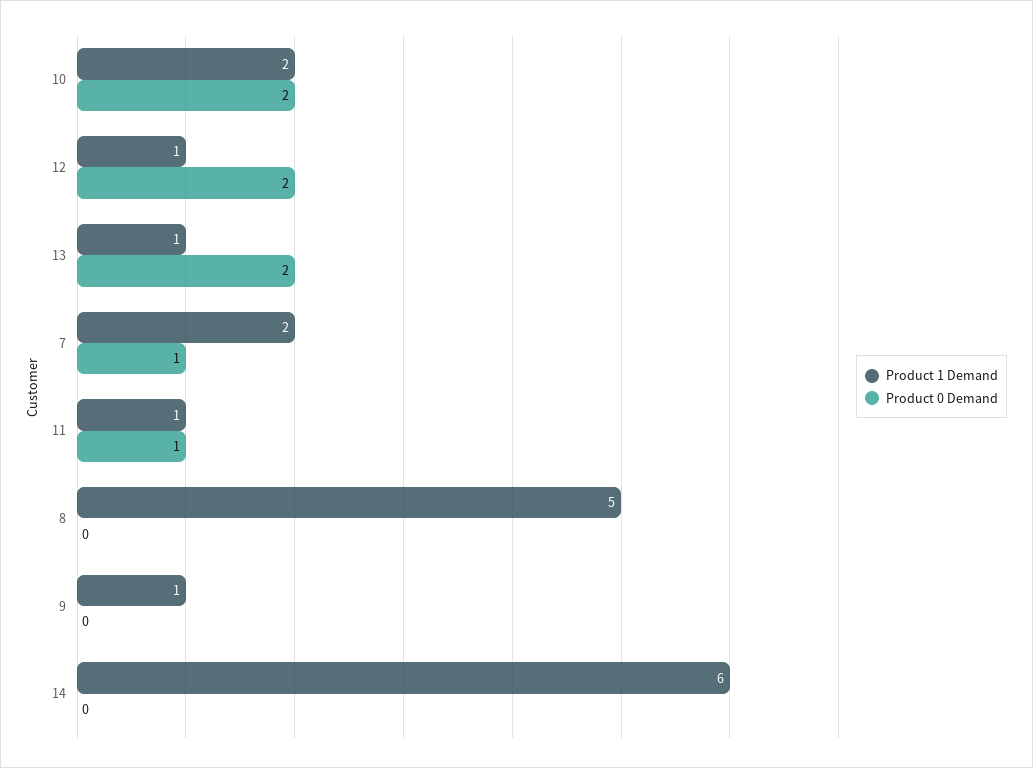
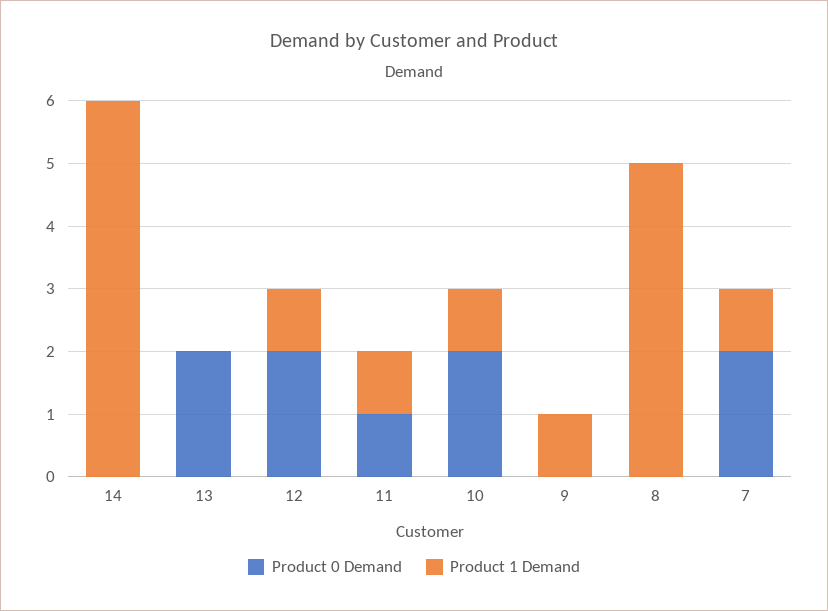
Product 1 Demand, 10: 2 -> 1
Product 1 Demand, 13: 1 -> 0
Product 1 Demand, 7: 2 -> 1
Product 0 Demand, 7: 1 -> 2

